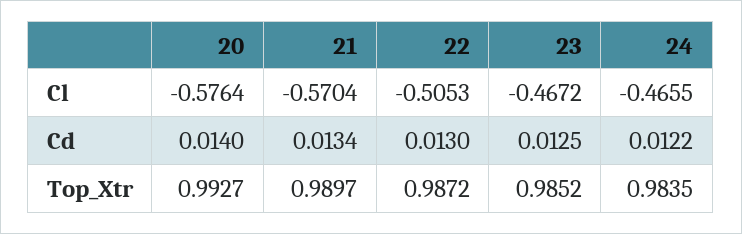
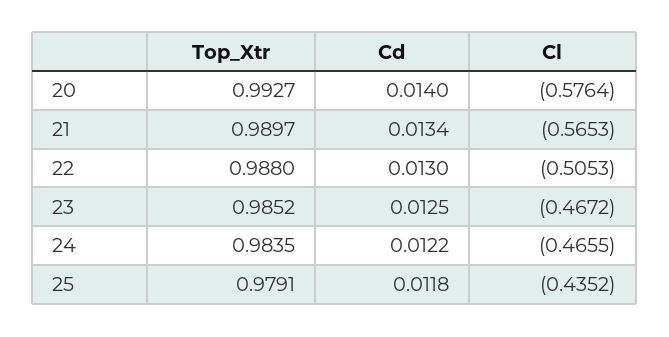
21, Cl: -0.5704 -> -0.5653
22, Top_Xtr: 0.9872 -> 0.988
25, Top_Xtr: none -> 0.9791
25, Cd: none -> 0.0118
25, Cl: none -> -0.4352

